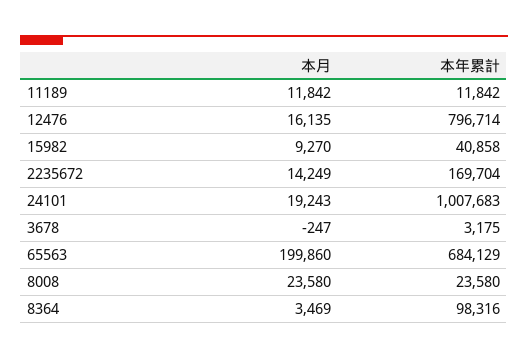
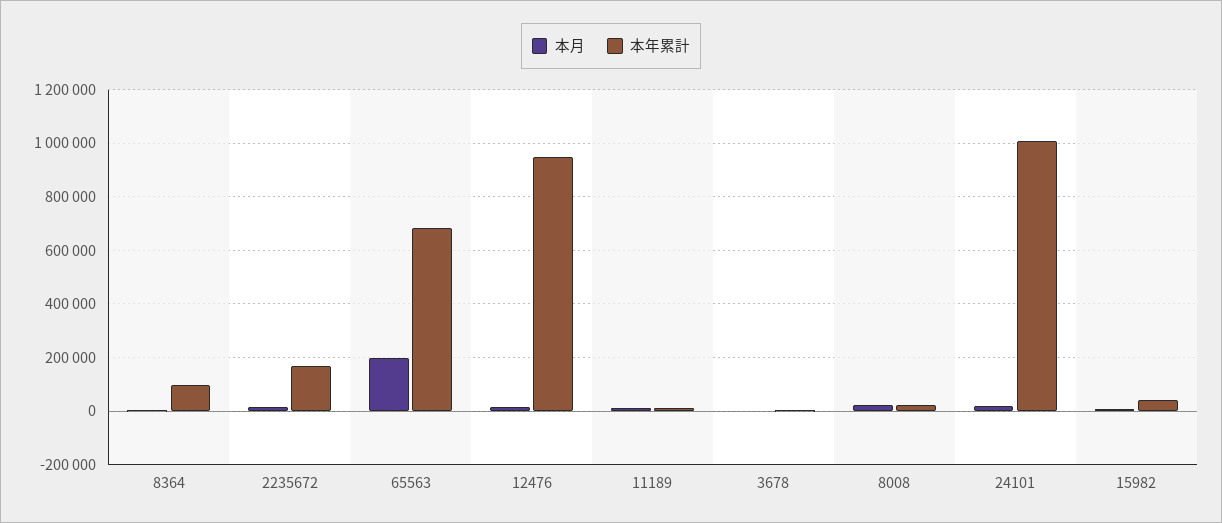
本年累計, 12476: 796714 -> 950000

